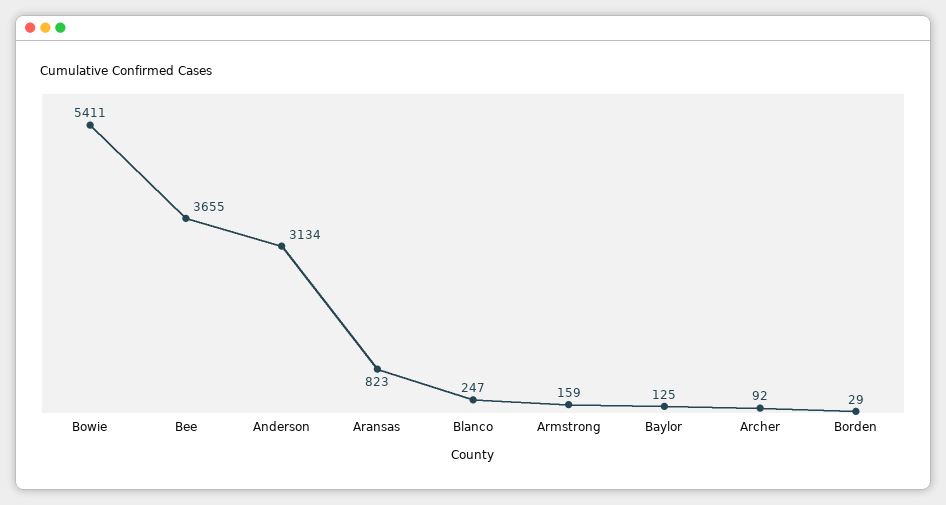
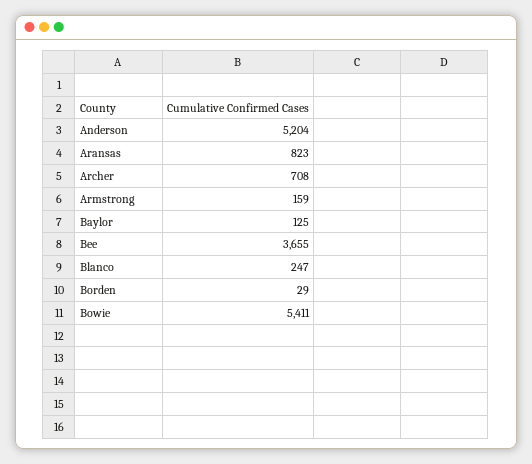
Anderson: 3134 -> 5204
Archer: 92 -> 708

